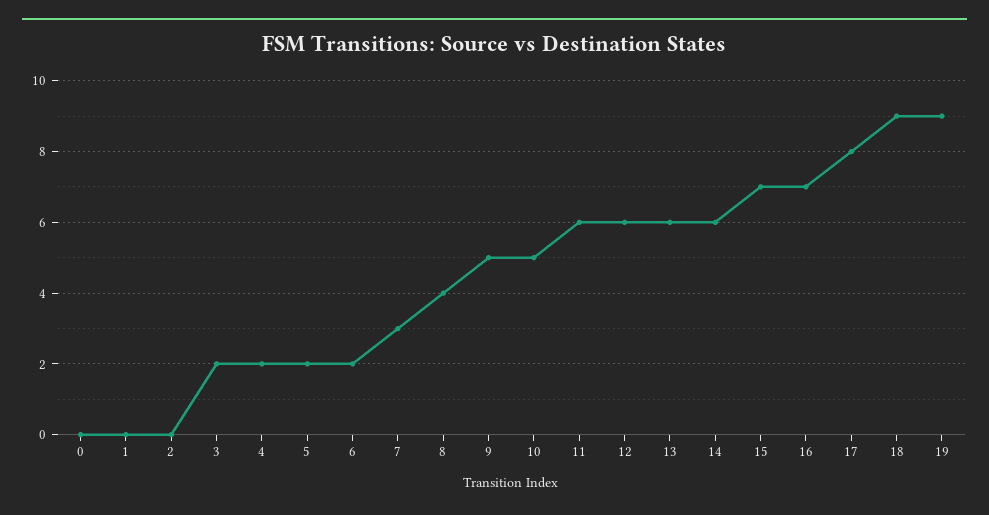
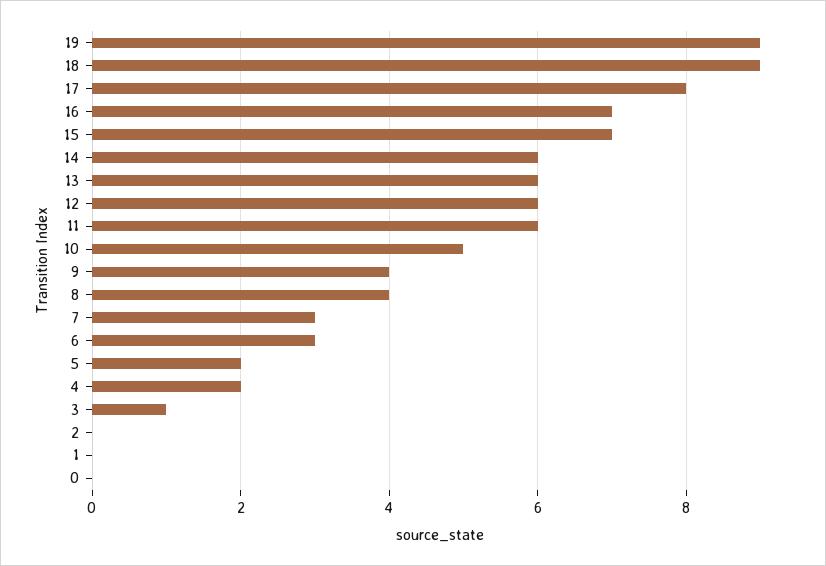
3: 2 -> 1
6: 2 -> 3
9: 5 -> 4

